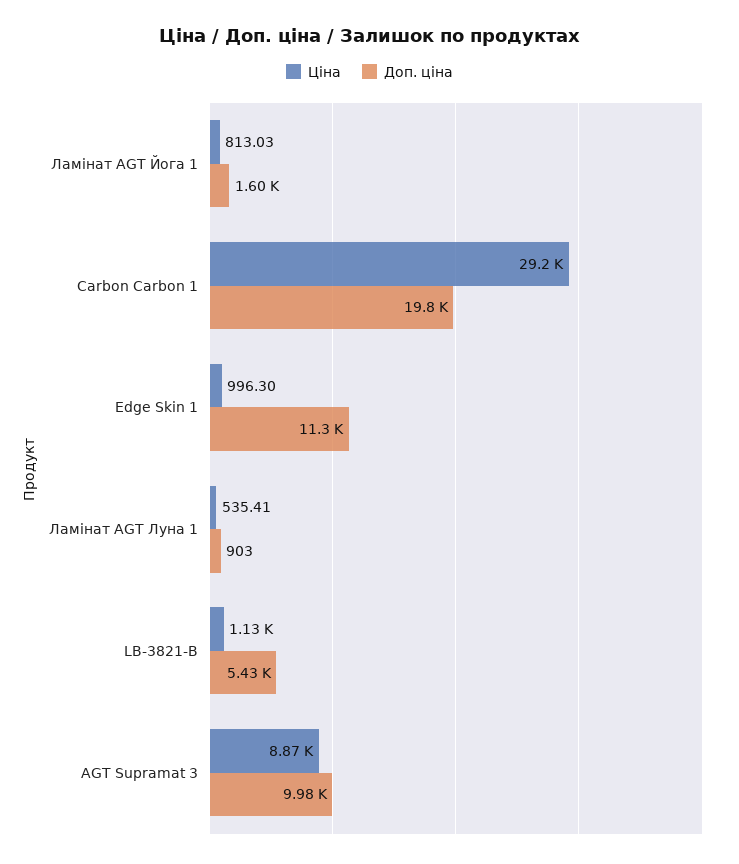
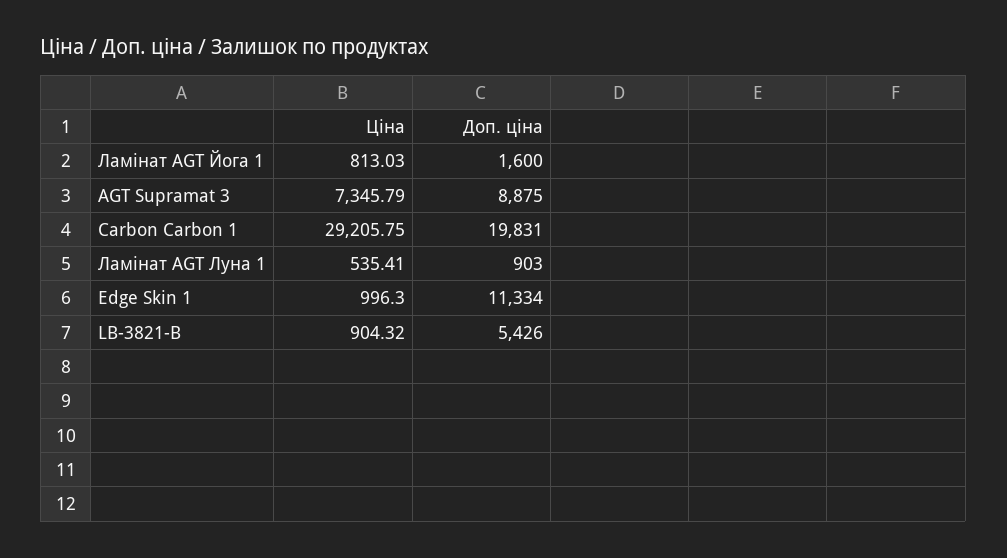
Ціна, LB-3821-В: 1130 -> 904.32
Ціна, AGT Supramat 3: 8870 -> 7345.79
Доп. ціна, AGT Supramat 3: 9980 -> 8875

